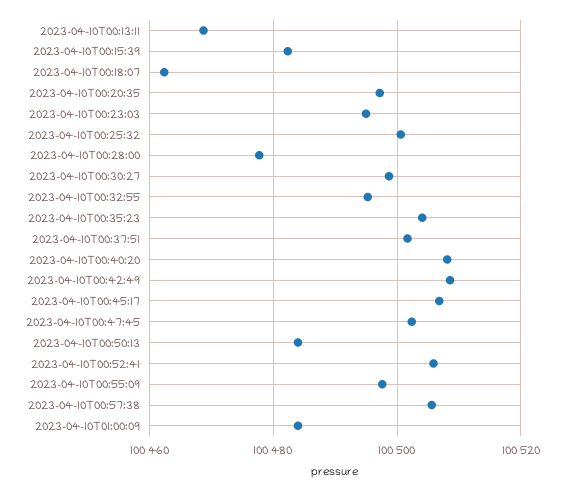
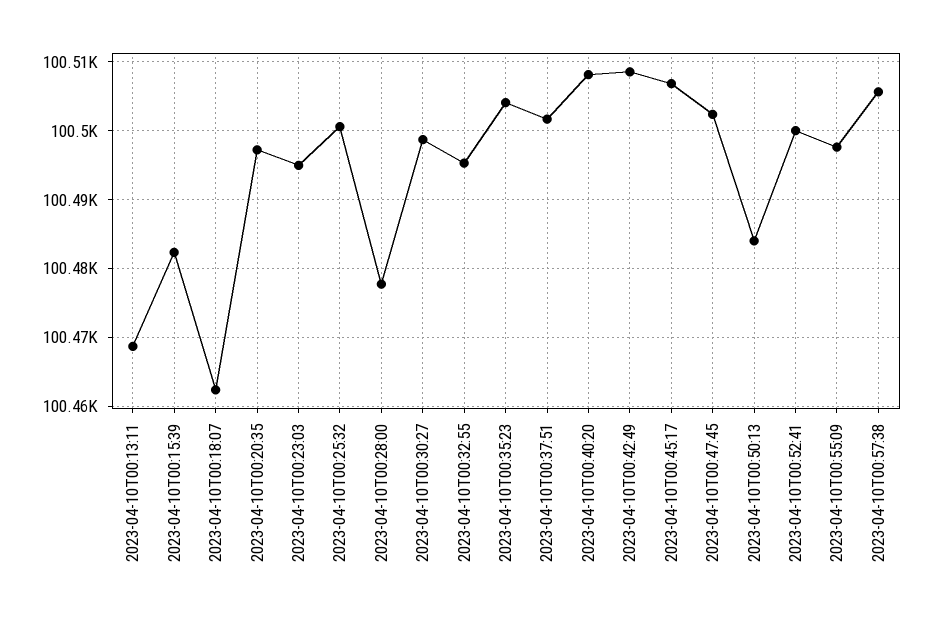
2023-04-10T00:52:41: 100506 -> 100500
2023-04-10T01:00:09: 100484 -> none

